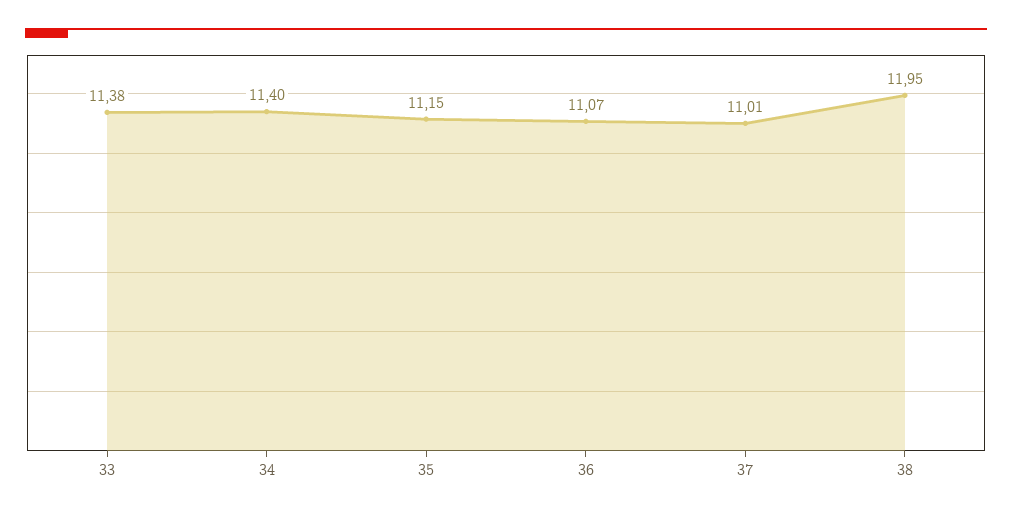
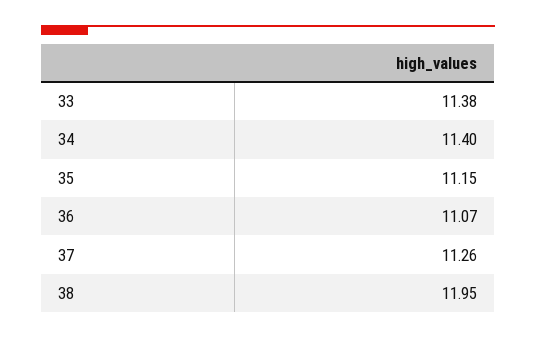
37: 11.01 -> 11.26

